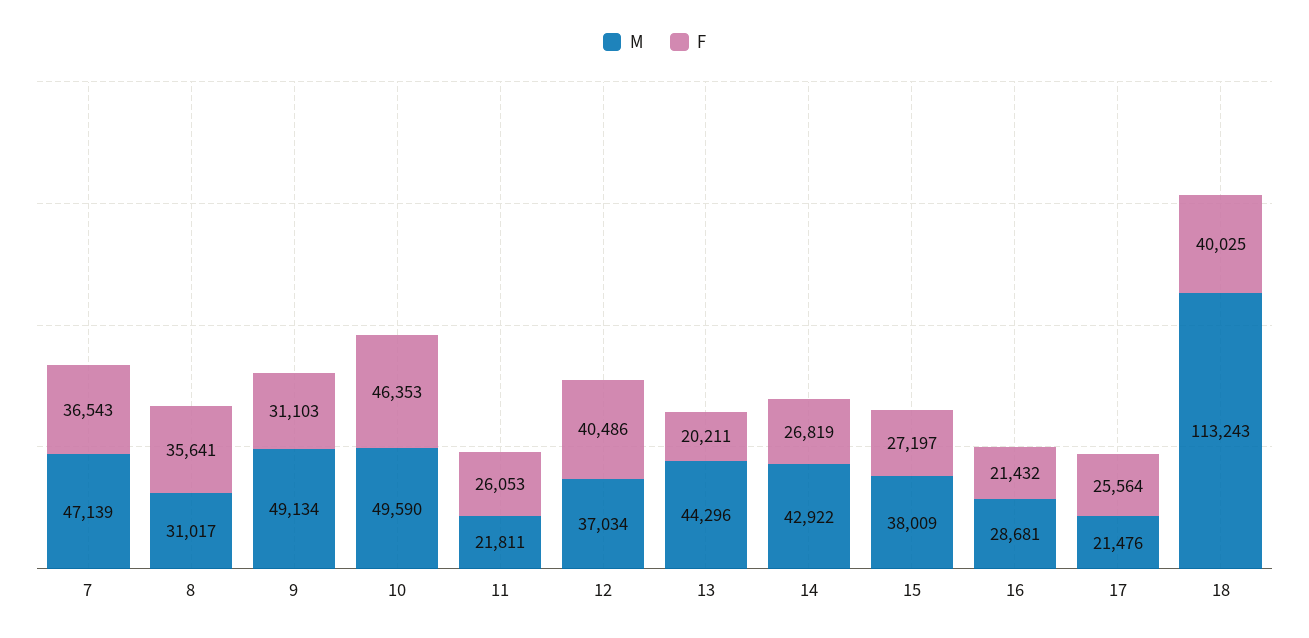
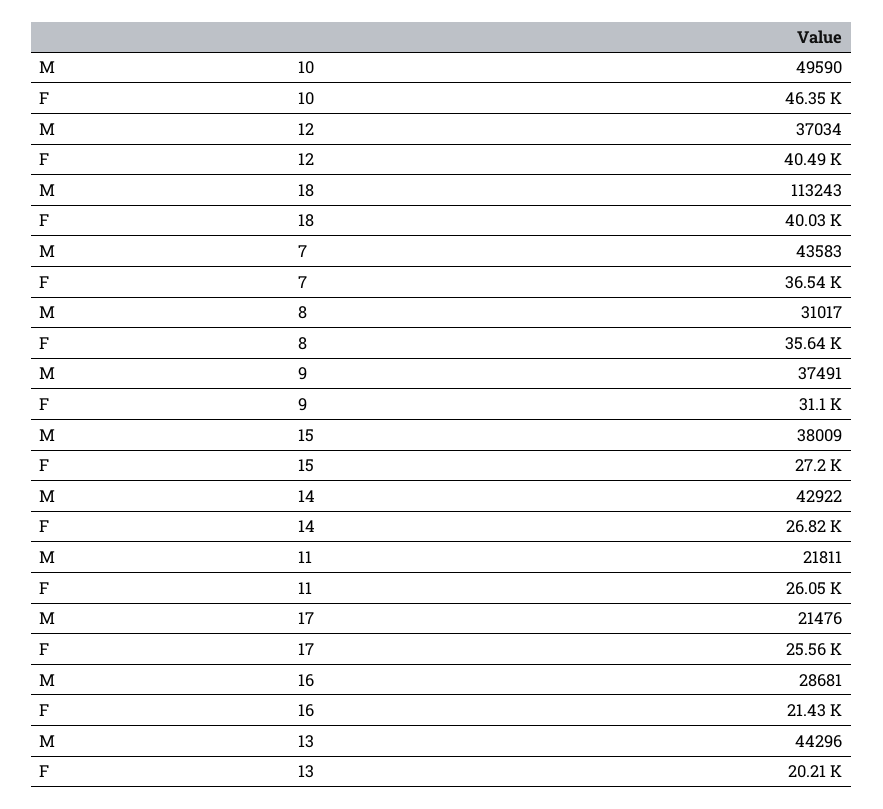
M, 7: 47139 -> 43583
M, 9: 49134 -> 37491

